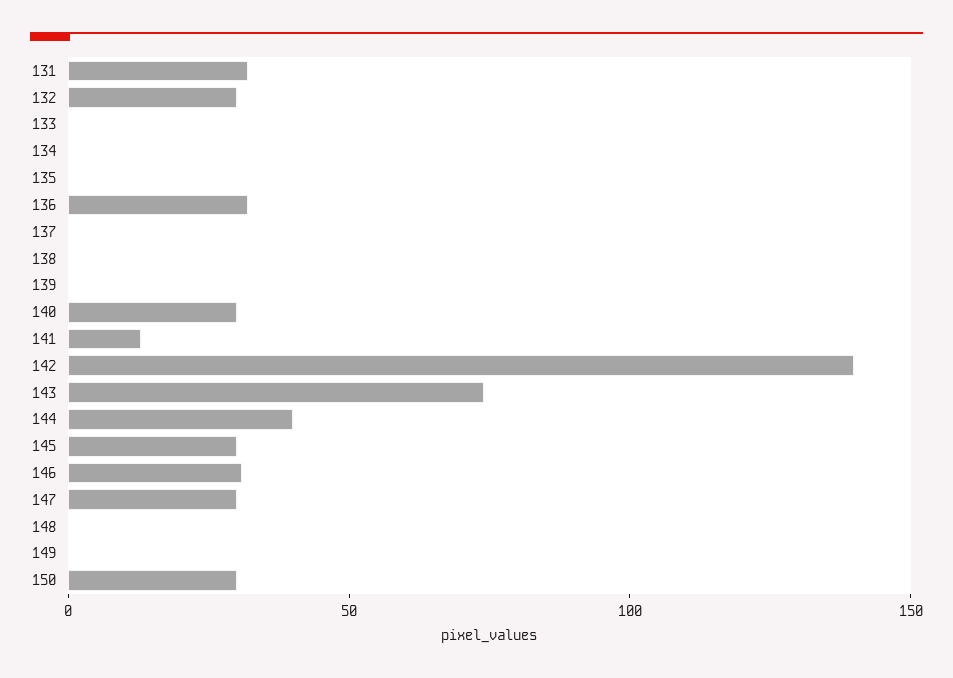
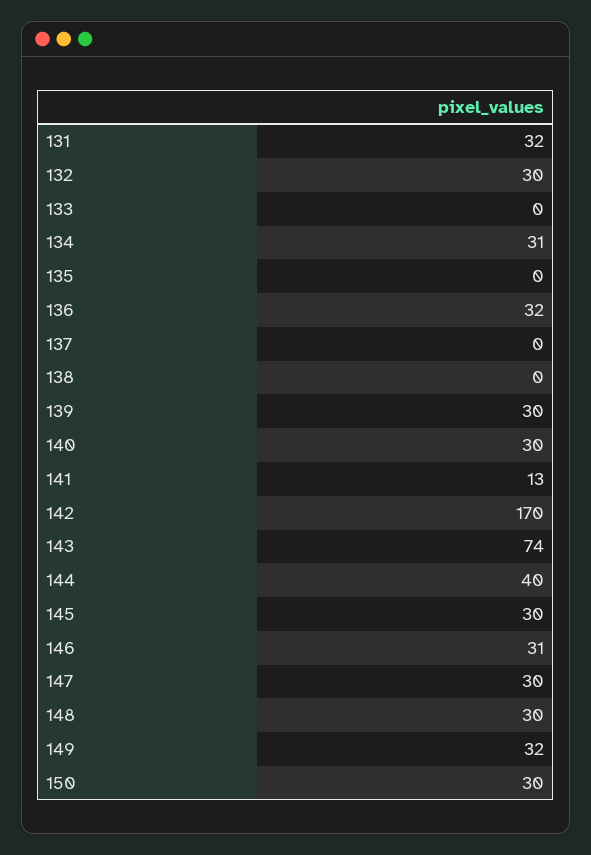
134: 0 -> 31
139: 0 -> 30
142: 140 -> 170
148: 0 -> 30
149: 0 -> 32

